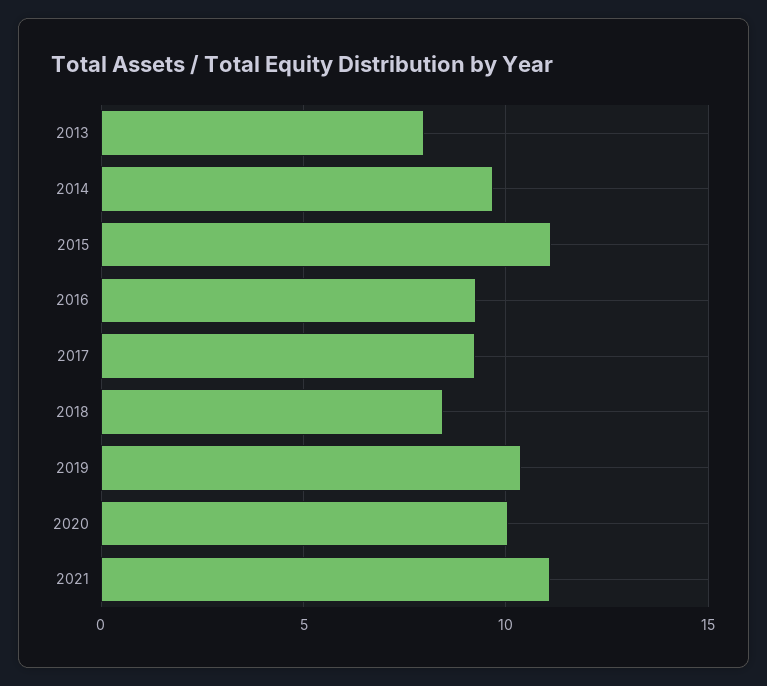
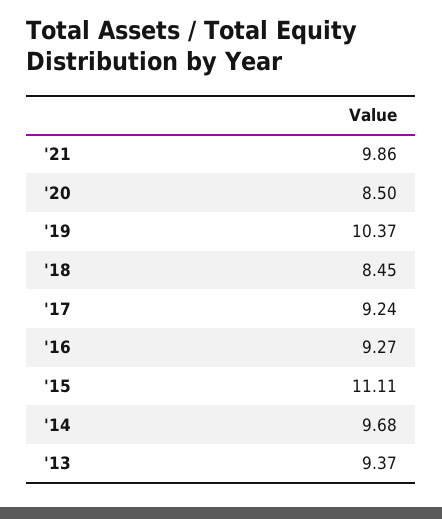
2013: 8 -> 9.37
2020: 10 -> 8.5
2021: 11 -> 9.86

